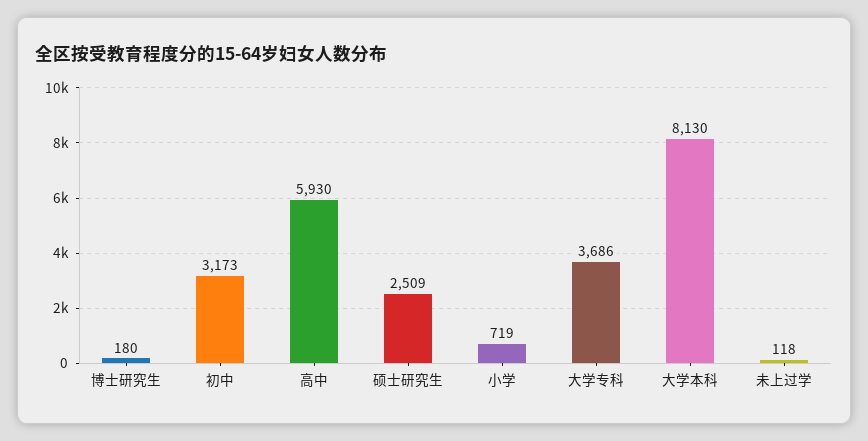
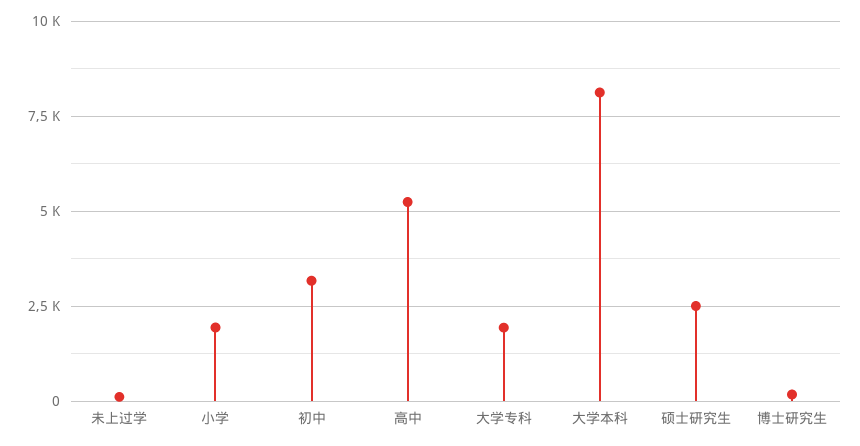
高中: 5930 -> 5250
小学: 719 -> 2000
大学专科: 3686 -> 2000

